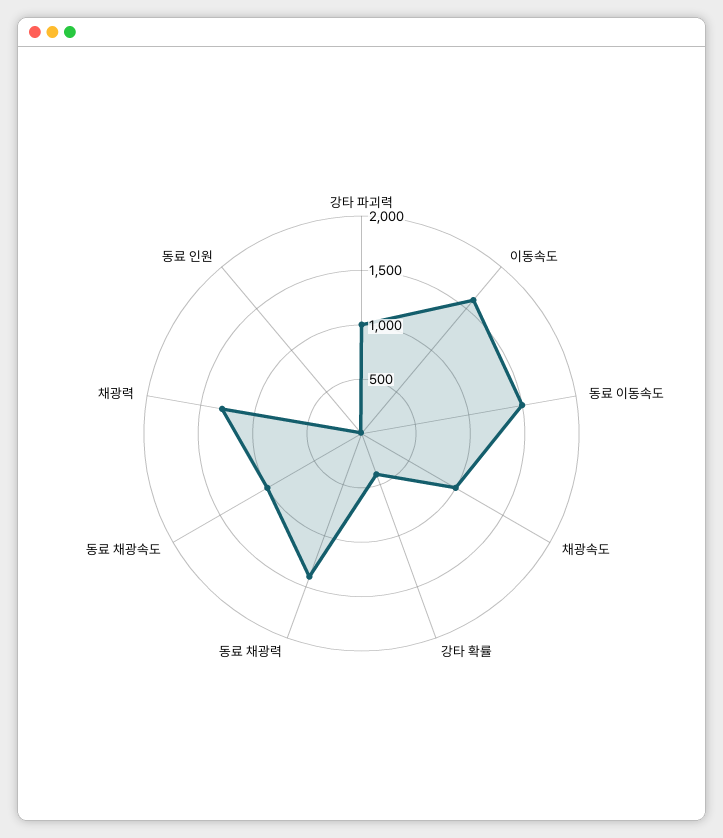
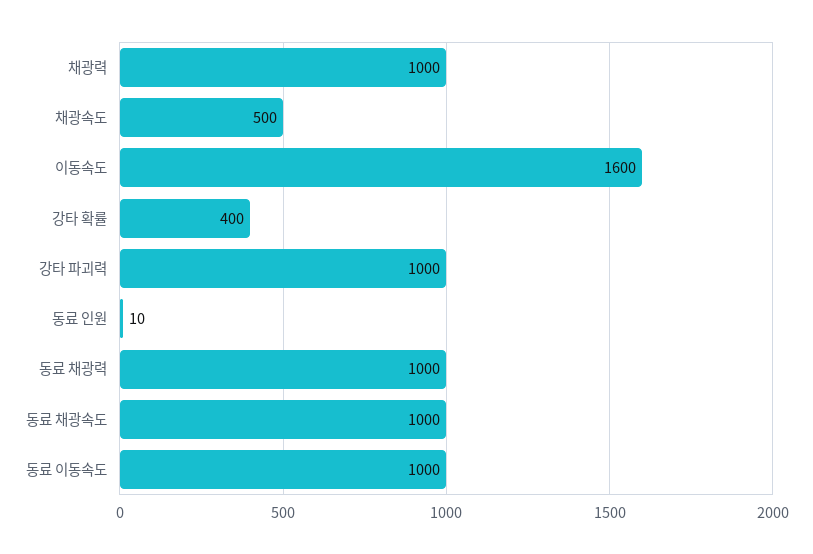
동료 이동속도: 1500 -> 1000
채광속도: 1000 -> 500
동료 채광력: 1400 -> 1000
채광력: 1300 -> 1000

